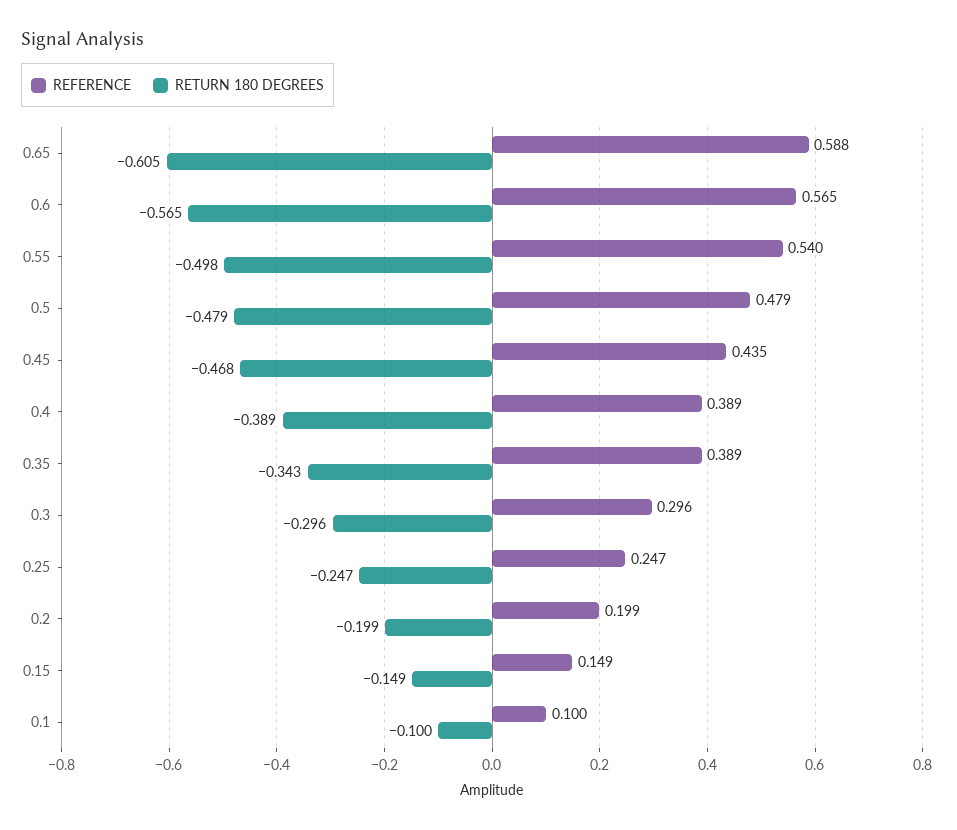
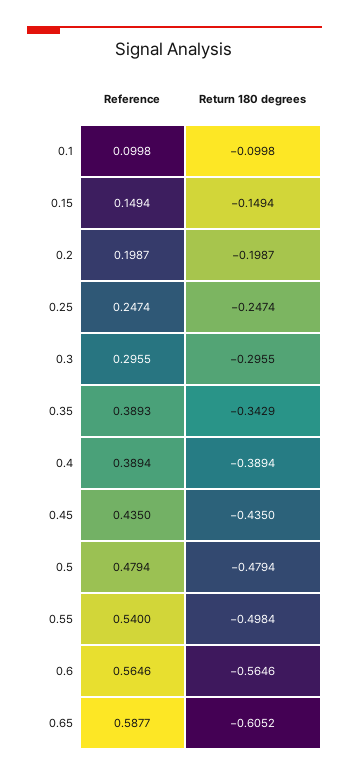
RETURN 180 DEGREES, 0.45: -0.468 -> -0.435

